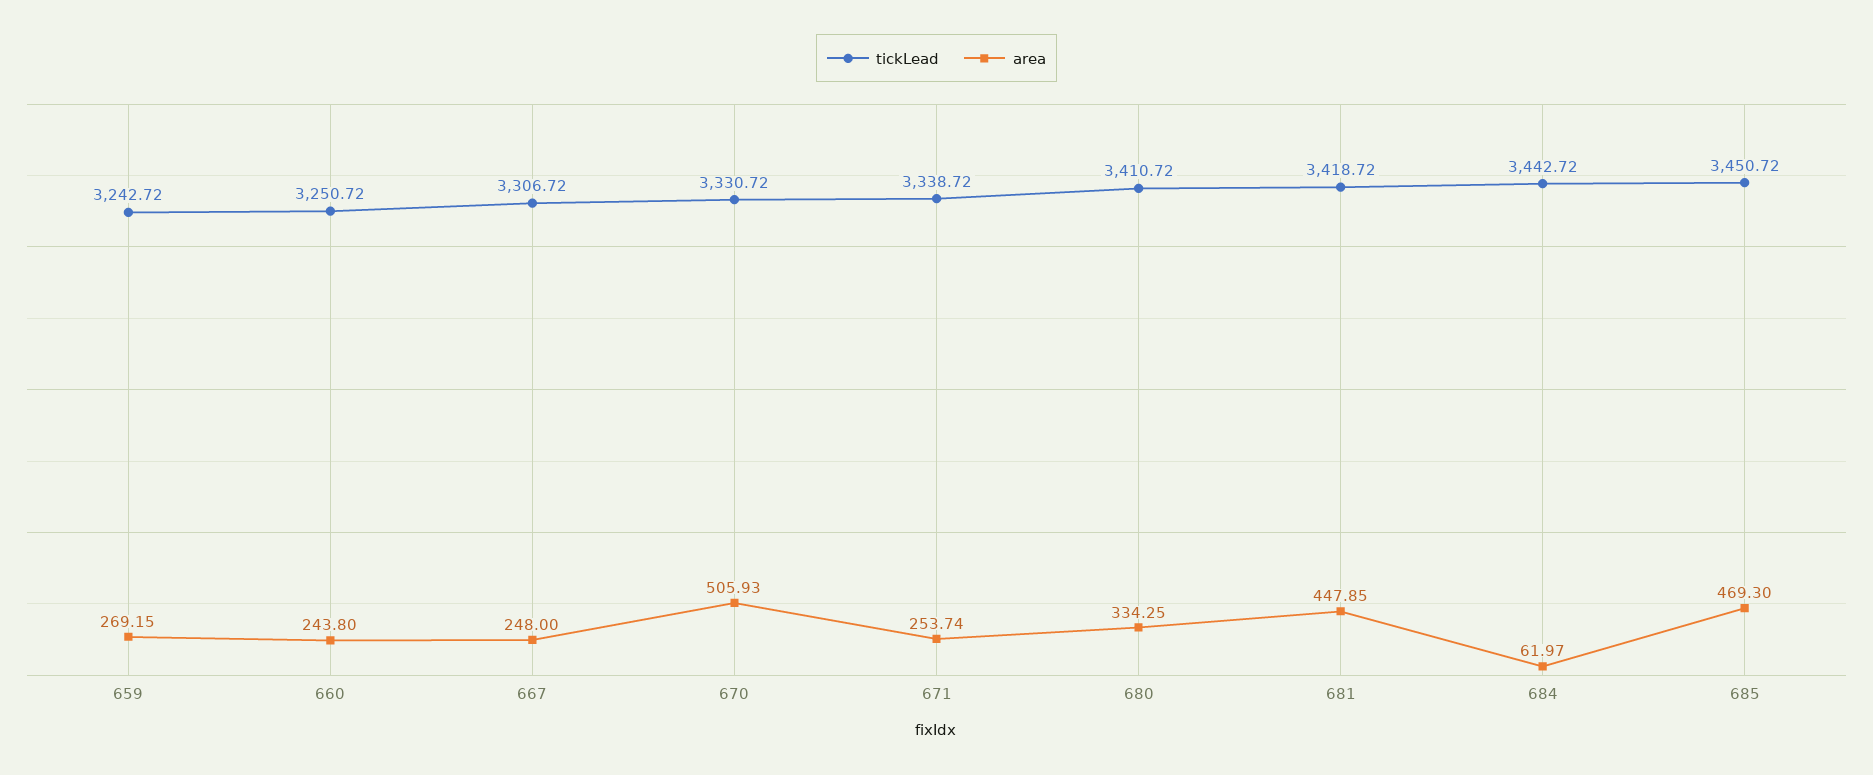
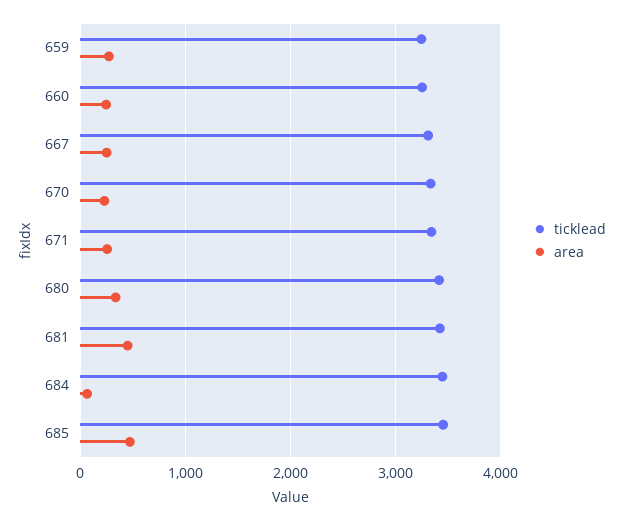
area, 670: 505.93 -> 200

